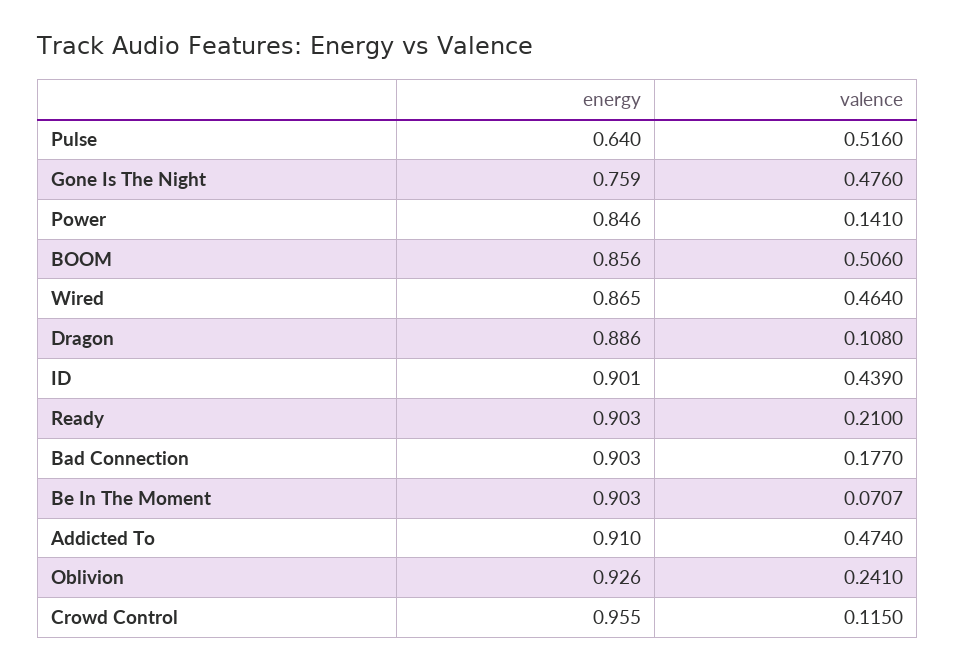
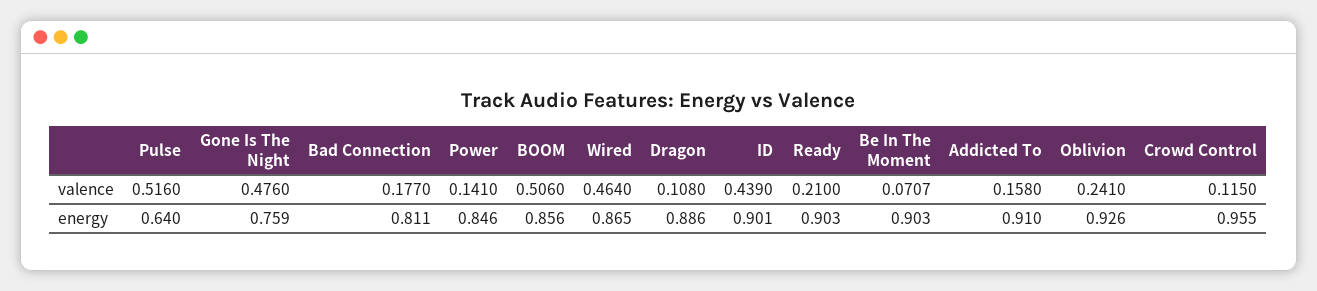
energy, Bad Connection: 0.903 -> 0.811
valence, Addicted To: 0.474 -> 0.158

